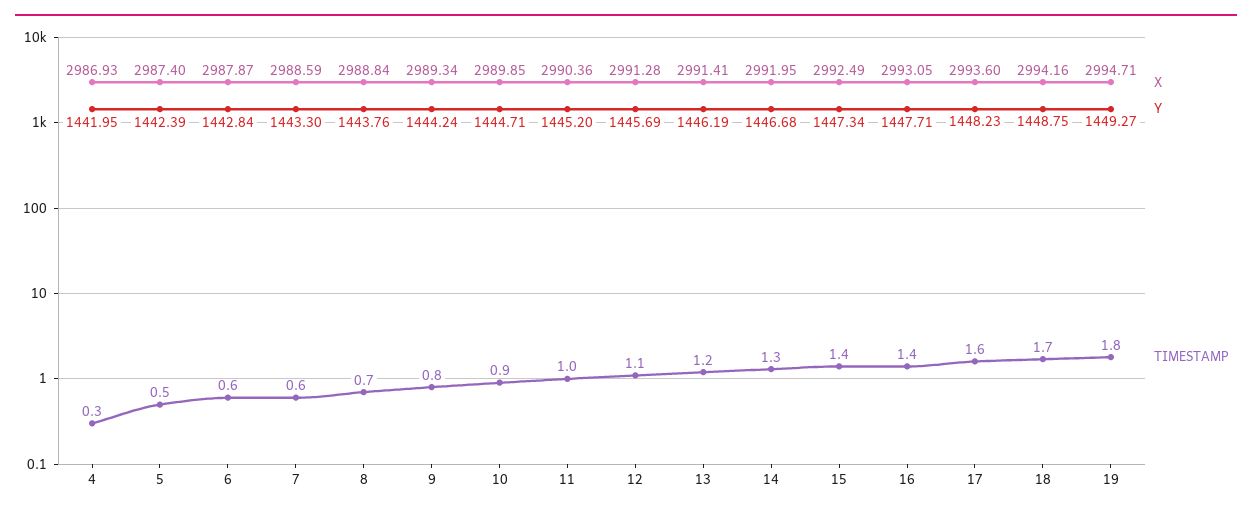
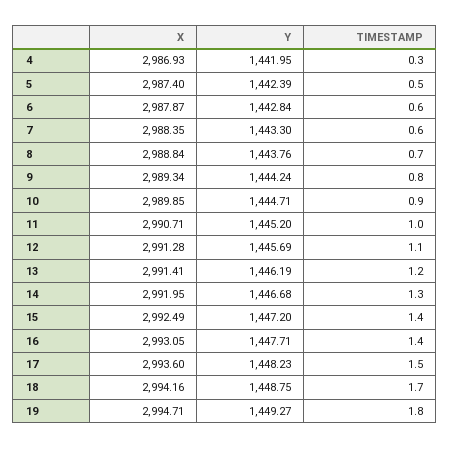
X, 7: 2988.59 -> 2988.35
X, 11: 2990.36 -> 2990.71
Y, 15: 1447.34 -> 1447.2
TIMESTAMP, 17: 1.6 -> 1.5

